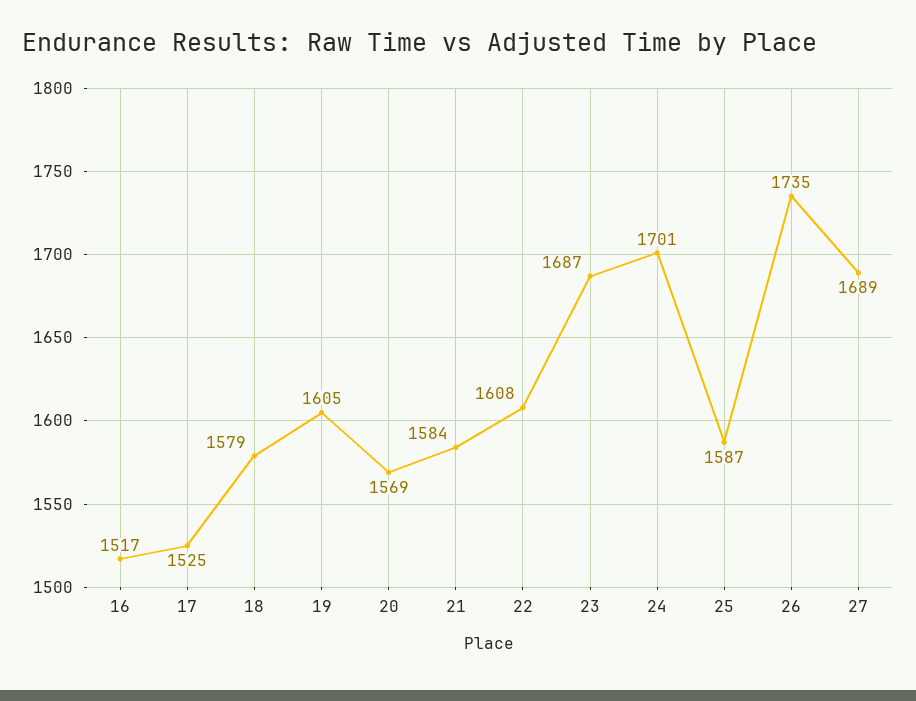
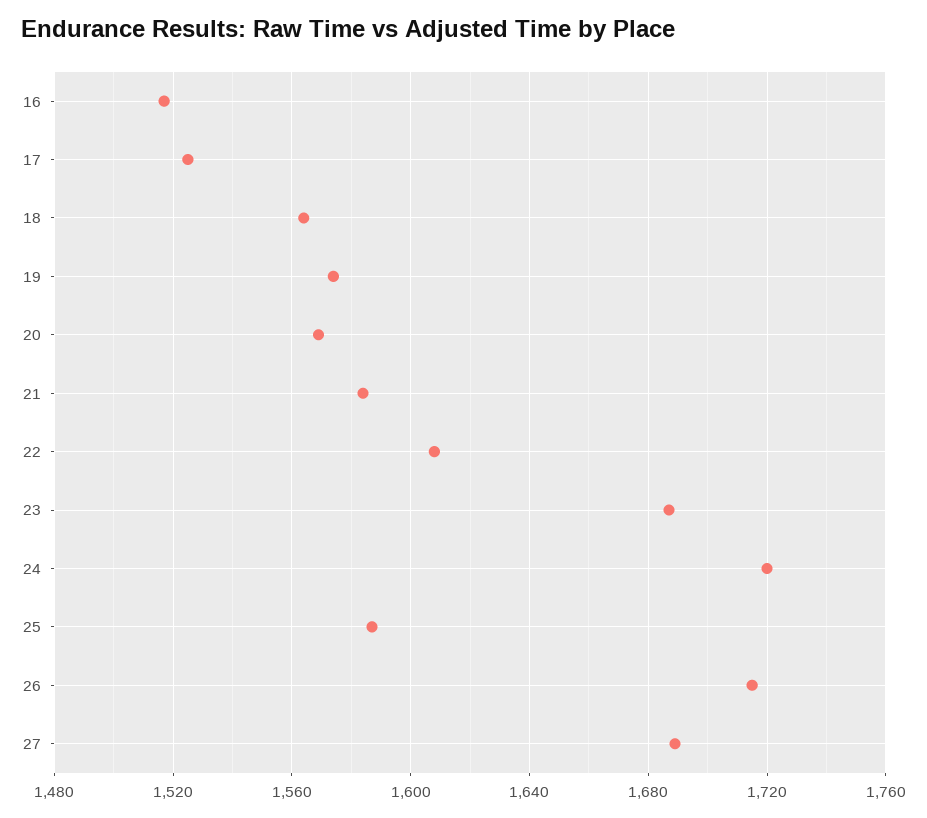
18: 1579 -> 1565
19: 1605 -> 1575
24: 1701 -> 1720
26: 1735 -> 1715

